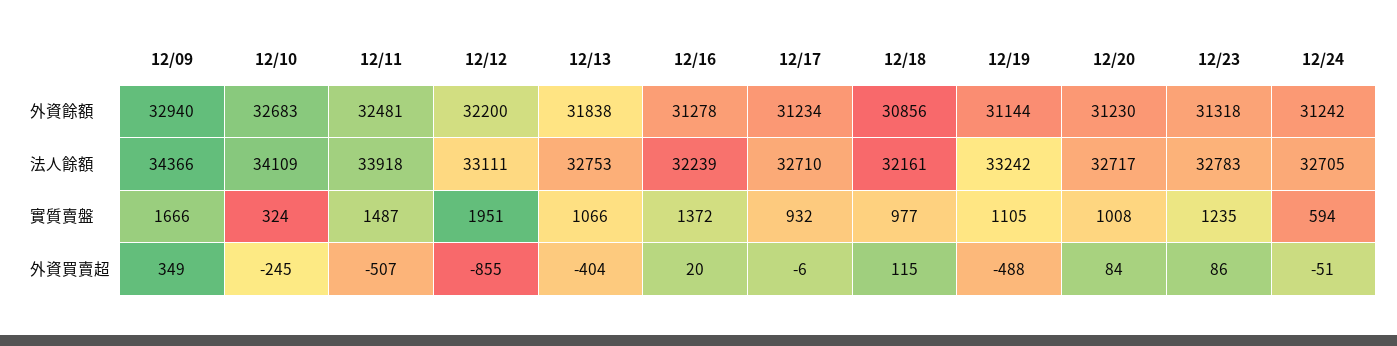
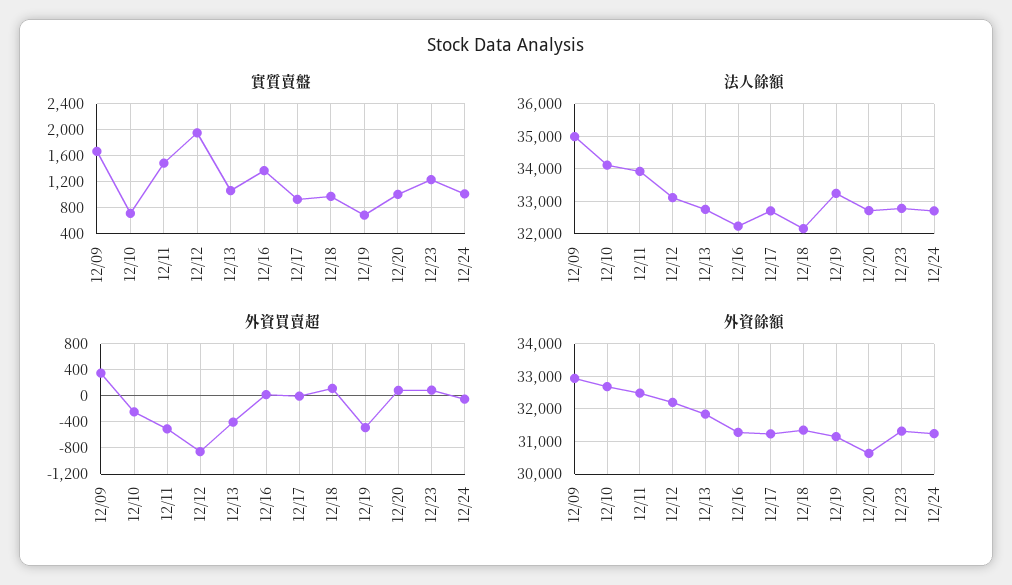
外資餘額, 12/18: 30856 -> 31400
外資餘額, 12/20: 31230 -> 30600
法人餘額, 12/09: 34366 -> 35000
實質賣盤, 12/10: 324 -> 700
實質賣盤, 12/19: 1105 -> 700
實質賣盤, 12/24: 594 -> 1000

